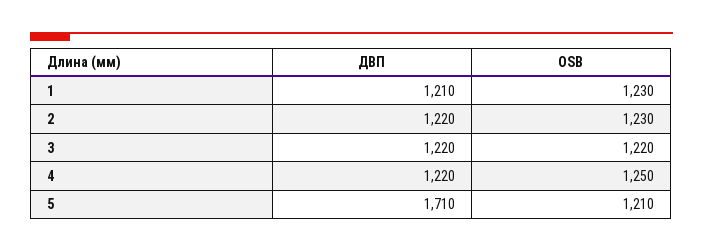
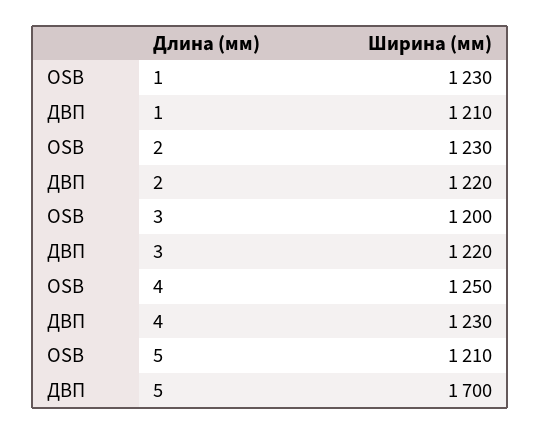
OSB, 3: 1220 -> 1200
ДВП, 4: 1220 -> 1230
ДВП, 5: 1710 -> 1700

